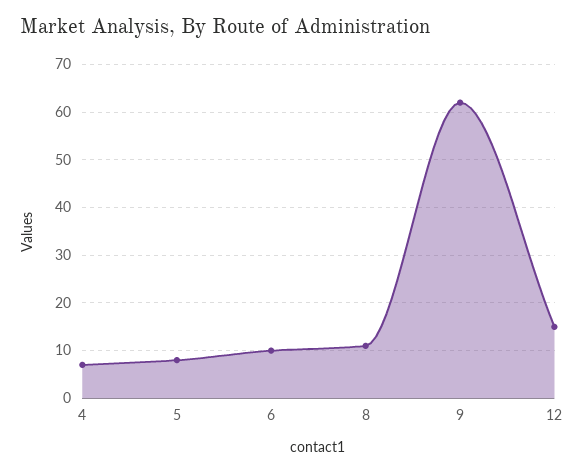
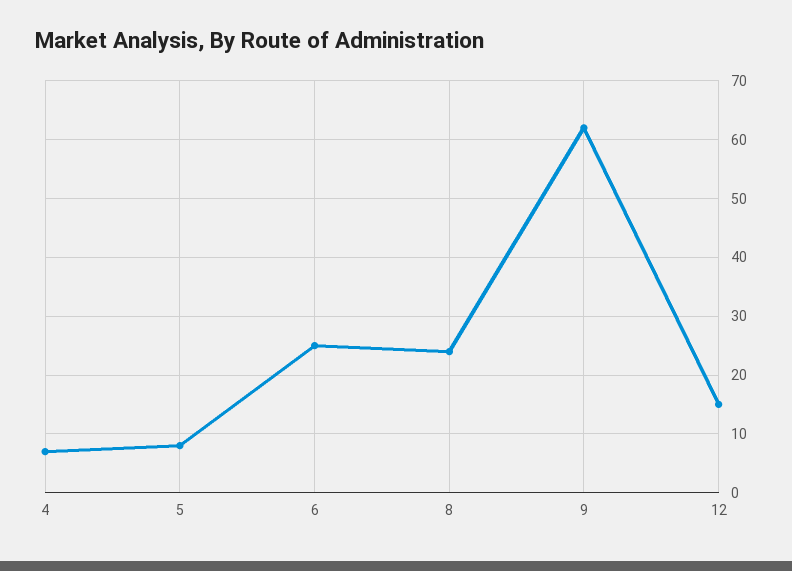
6: 10 -> 25
8: 10 -> 25

